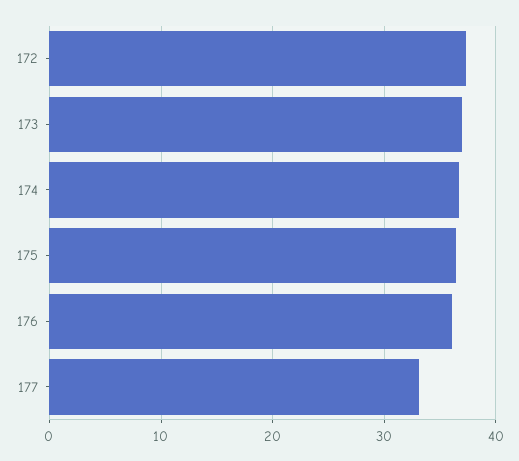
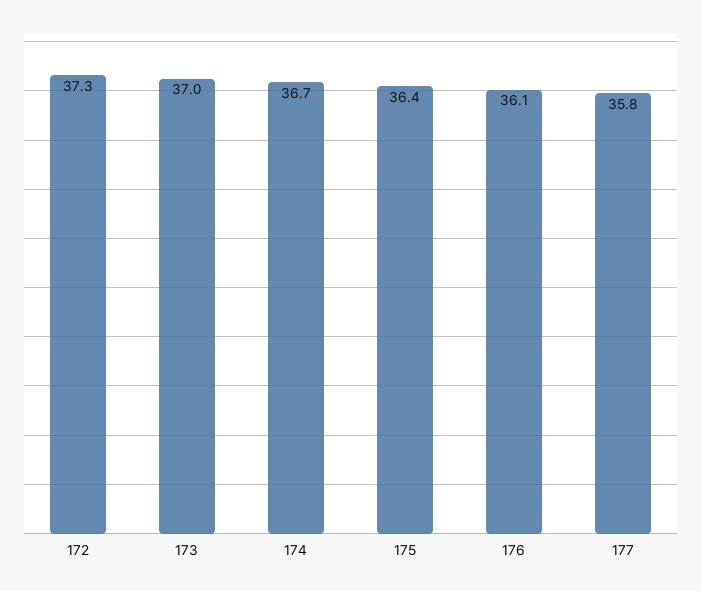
177: 33 -> 35.8

